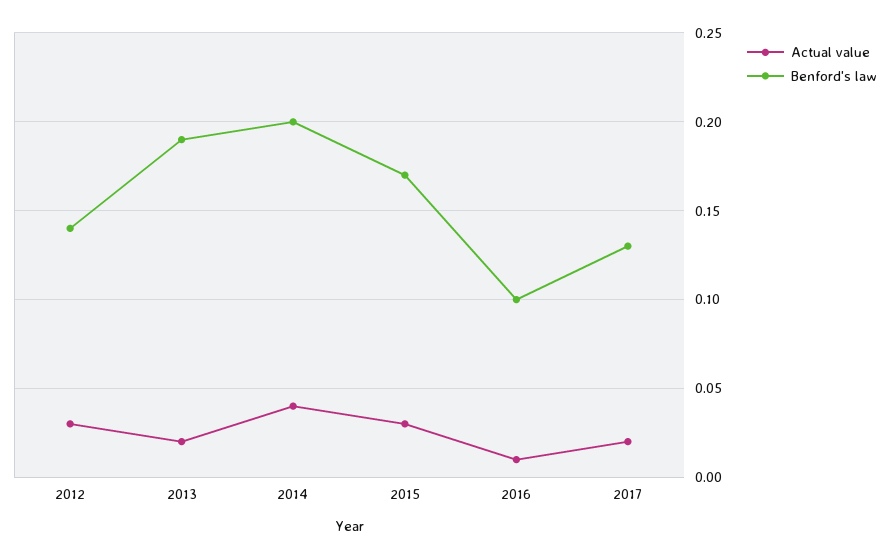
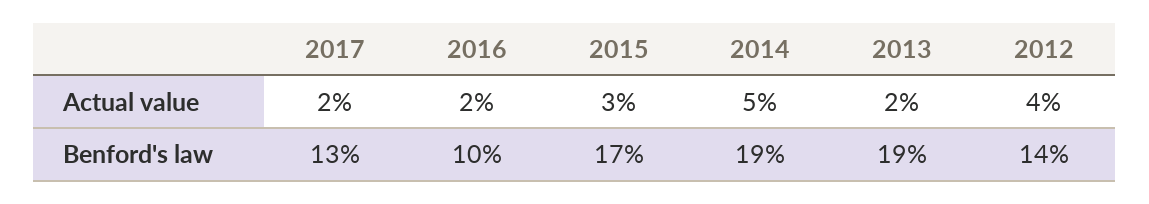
Actual value, 2012: 0.03 -> 0.04
Actual value, 2014: 0.04 -> 0.05
Benford's law, 2014: 0.2 -> 0.19
Actual value, 2016: 0.01 -> 0.02

